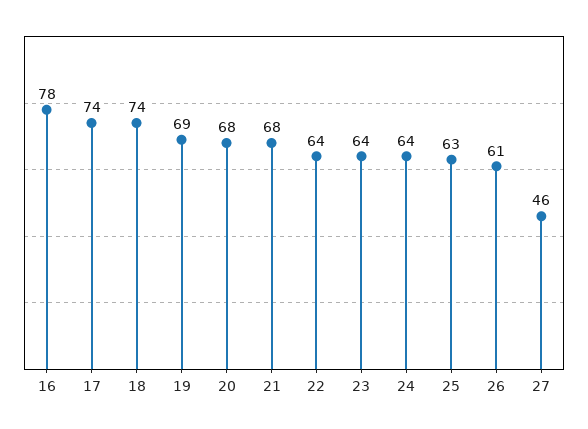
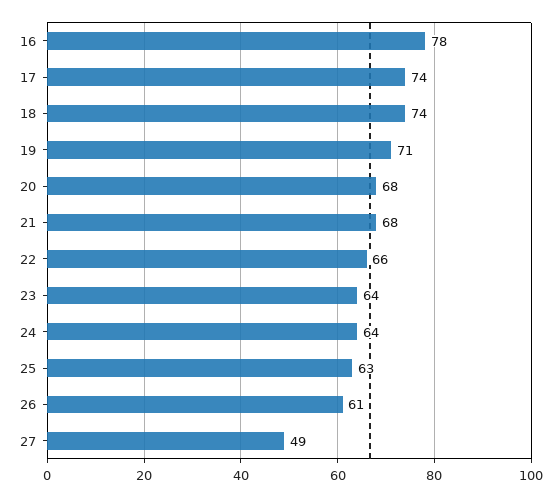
19: 69 -> 71
22: 64 -> 66
27: 46 -> 49

